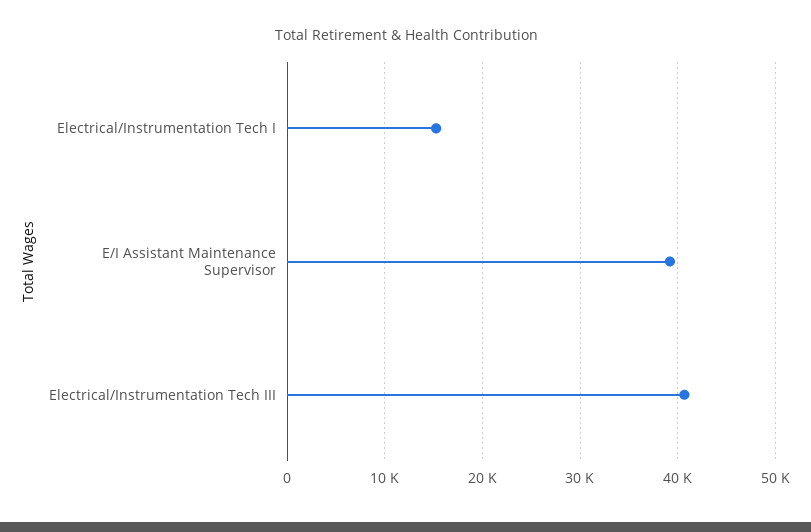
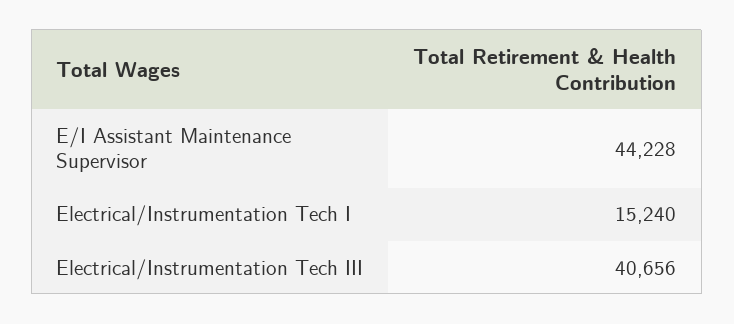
E/I Assistant Maintenance Supervisor: 39000 -> 44228

